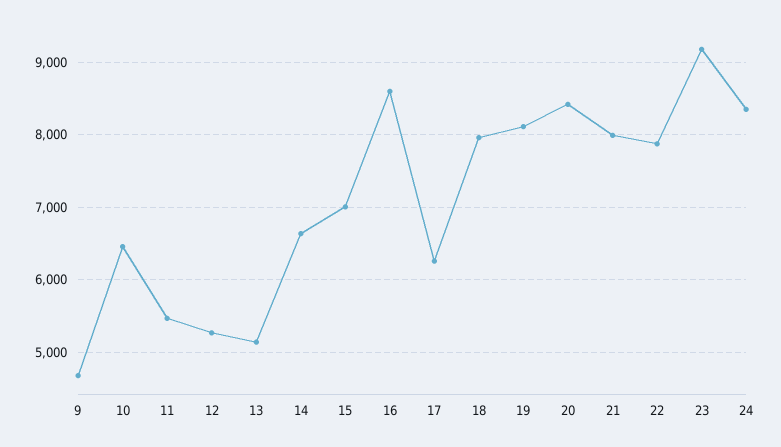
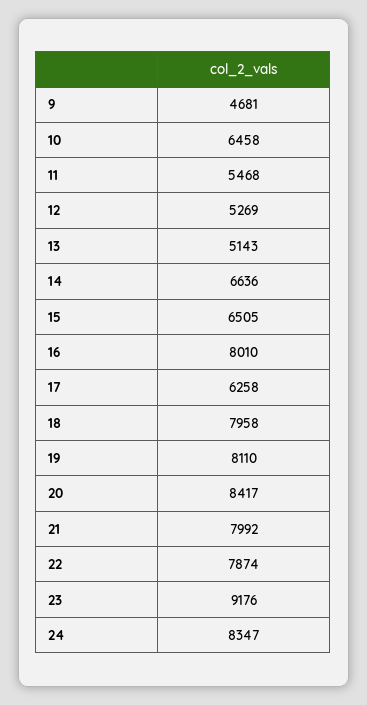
15: 7000 -> 6505
16: 8600 -> 8010

